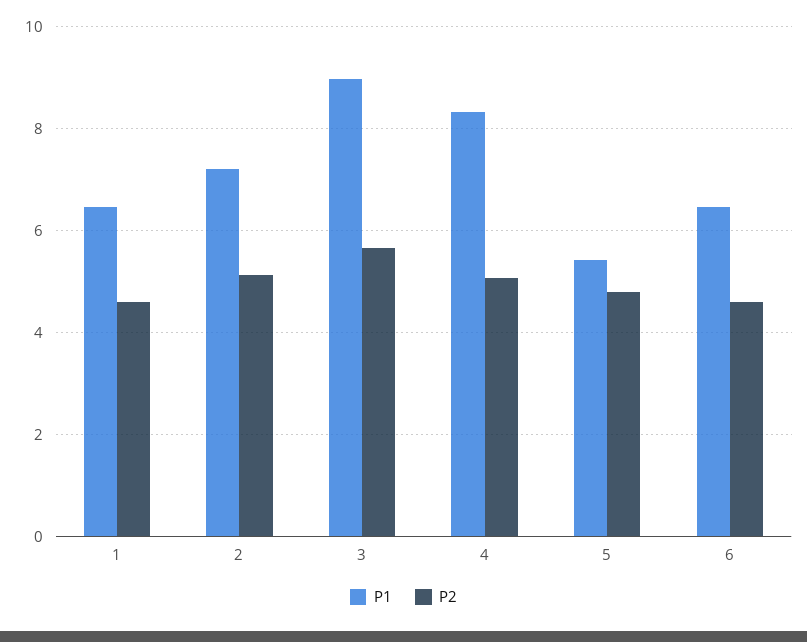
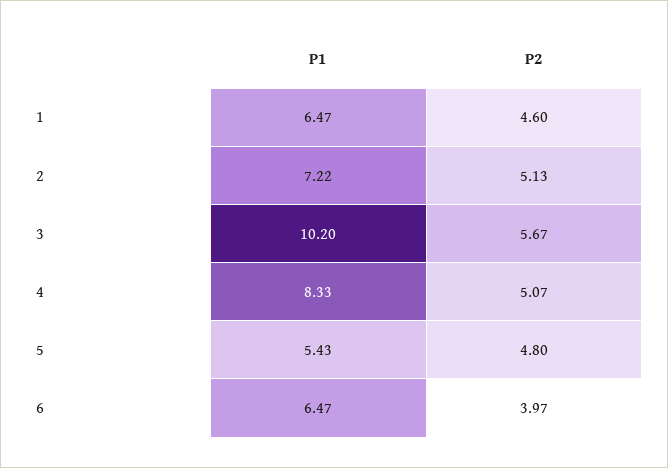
P1, 3: 9 -> 10.2
P2, 6: 4.6 -> 3.97

